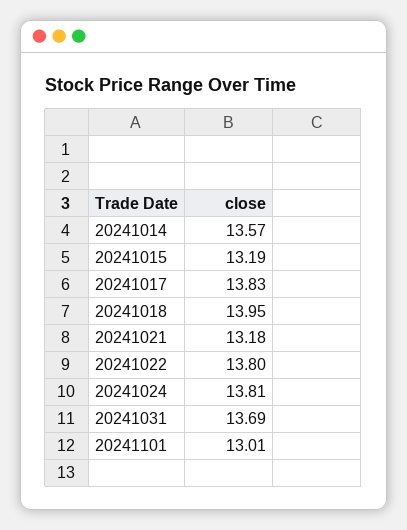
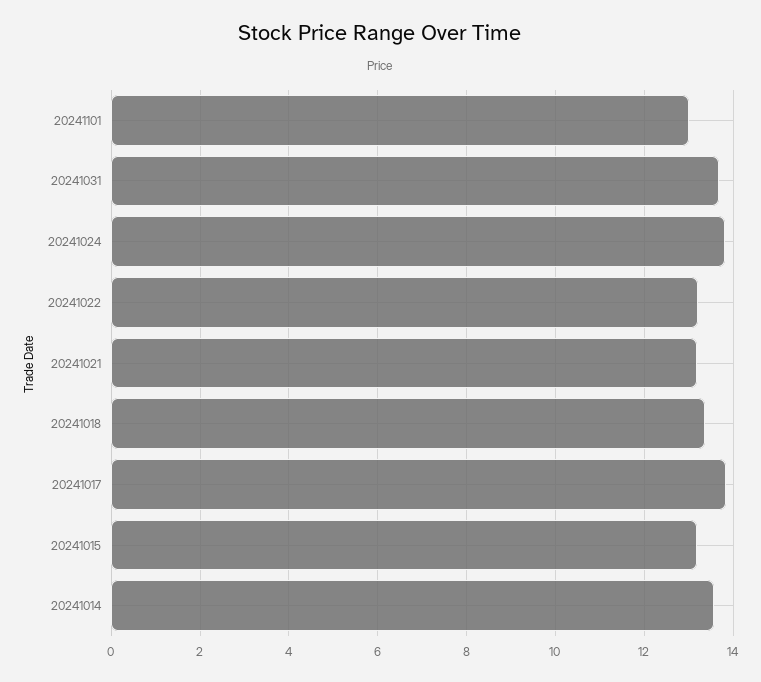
20241018: 13.95 -> 13.4
20241022: 13.8 -> 13.2

